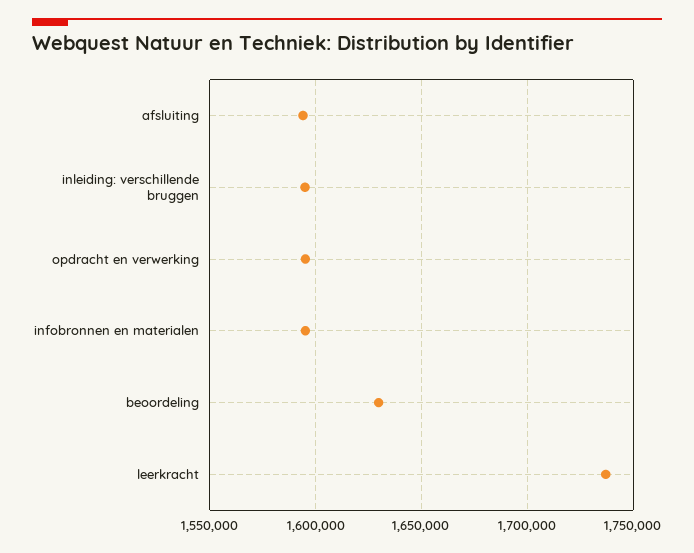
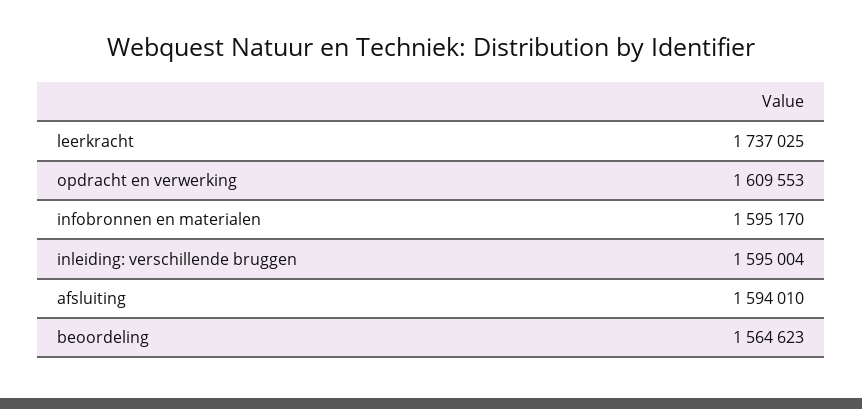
opdracht en verwerking: 1595000 -> 1609553
beoordeling: 1630000 -> 1564623

